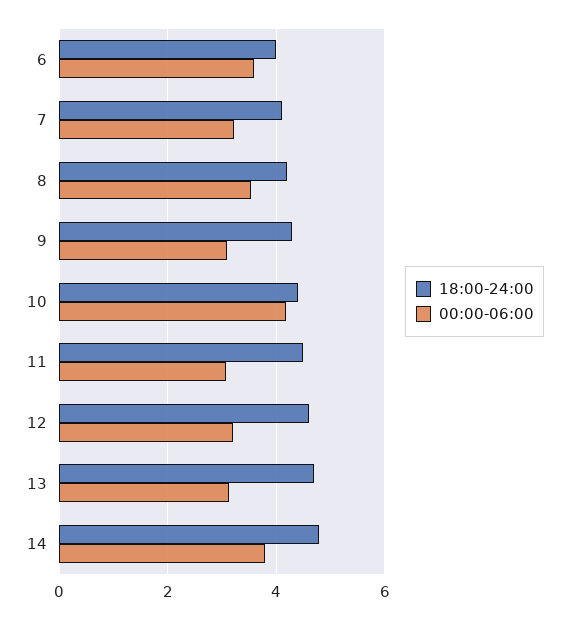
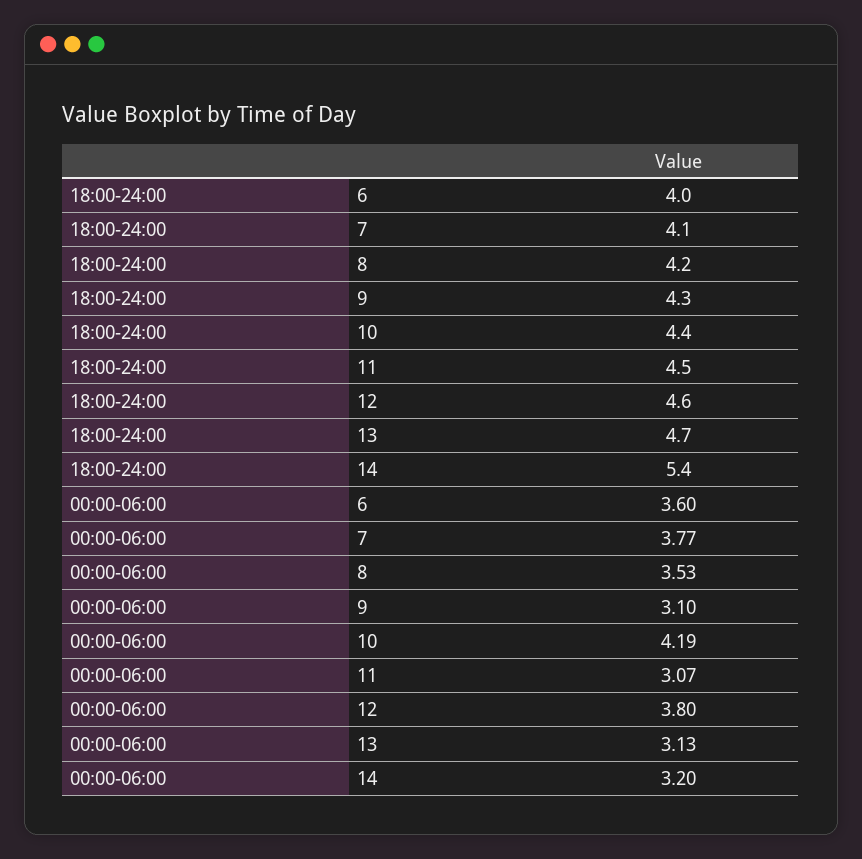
00:00-06:00, 7: 3.2 -> 3.77
00:00-06:00, 12: 3.2 -> 3.8
18:00-24:00, 14: 4.8 -> 5.4
00:00-06:00, 14: 3.8 -> 3.2

